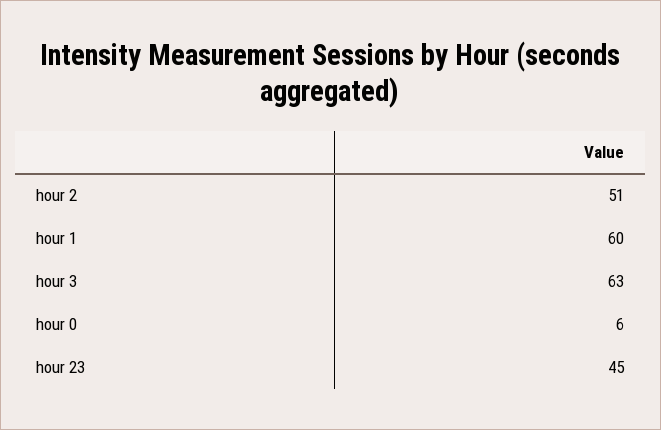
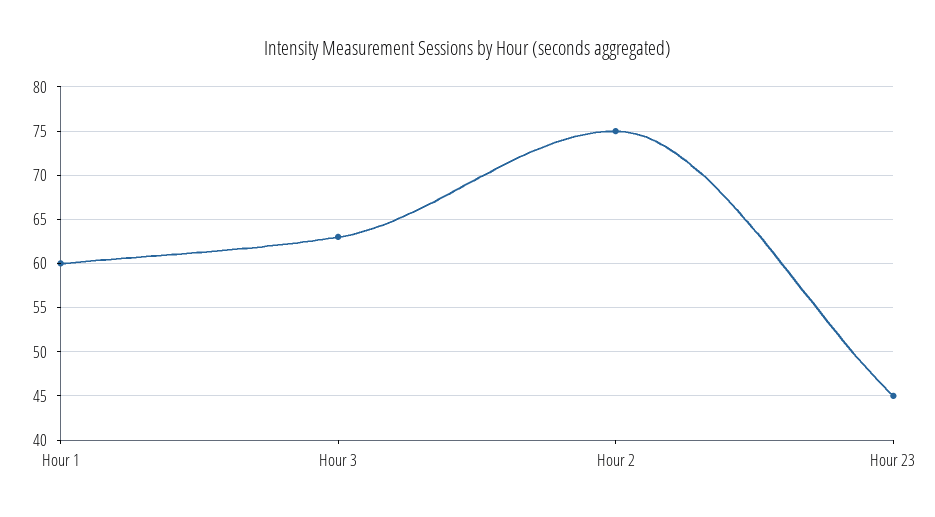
hour 2: 51 -> 75
hour 0: 6 -> none

